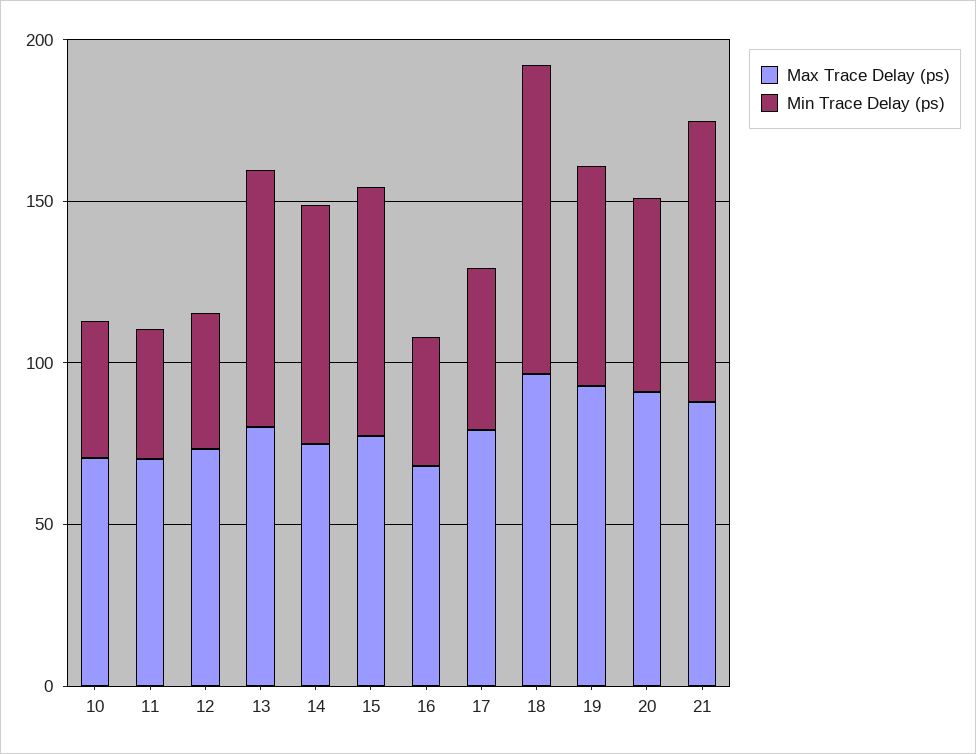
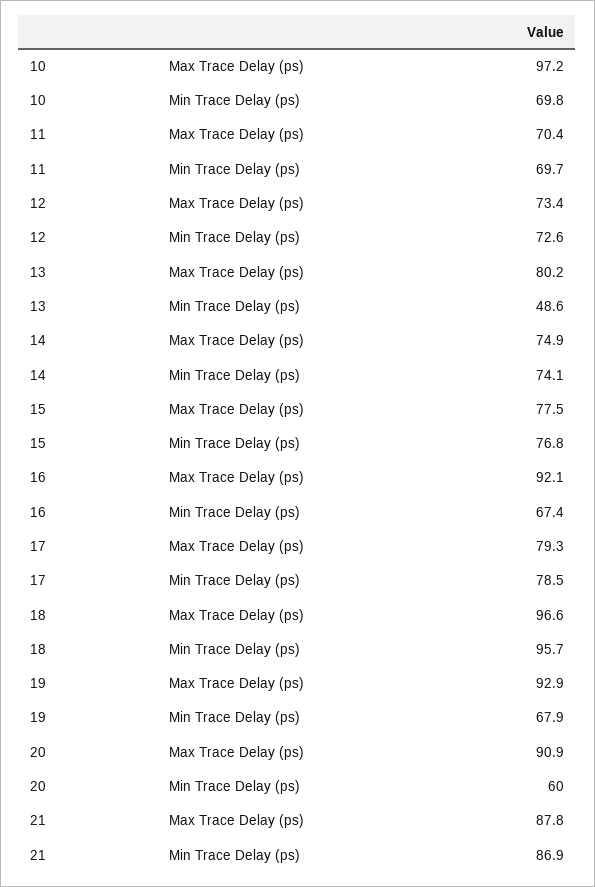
Max Trace Delay (ps), 10: 70 -> 97.2
Min Trace Delay (ps), 10: 40 -> 69.8
Min Trace Delay (ps), 11: 40 -> 69.7
Min Trace Delay (ps), 12: 40 -> 72.6
Min Trace Delay (ps), 13: 80 -> 48.6
Max Trace Delay (ps), 16: 70 -> 92.1
Min Trace Delay (ps), 16: 40 -> 67.4
Min Trace Delay (ps), 17: 50 -> 78.5

